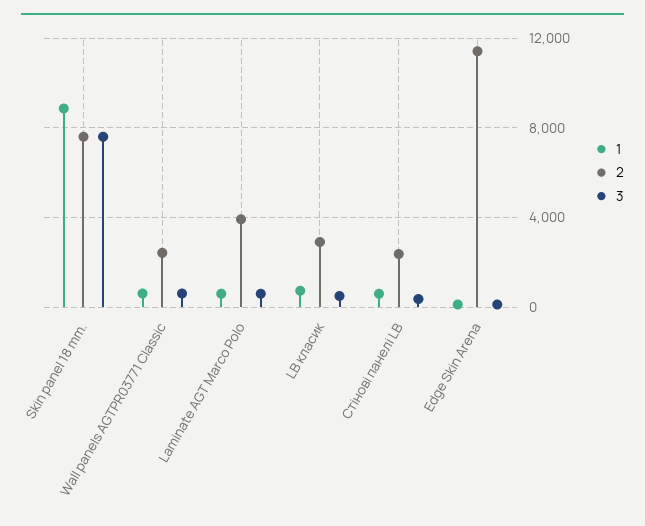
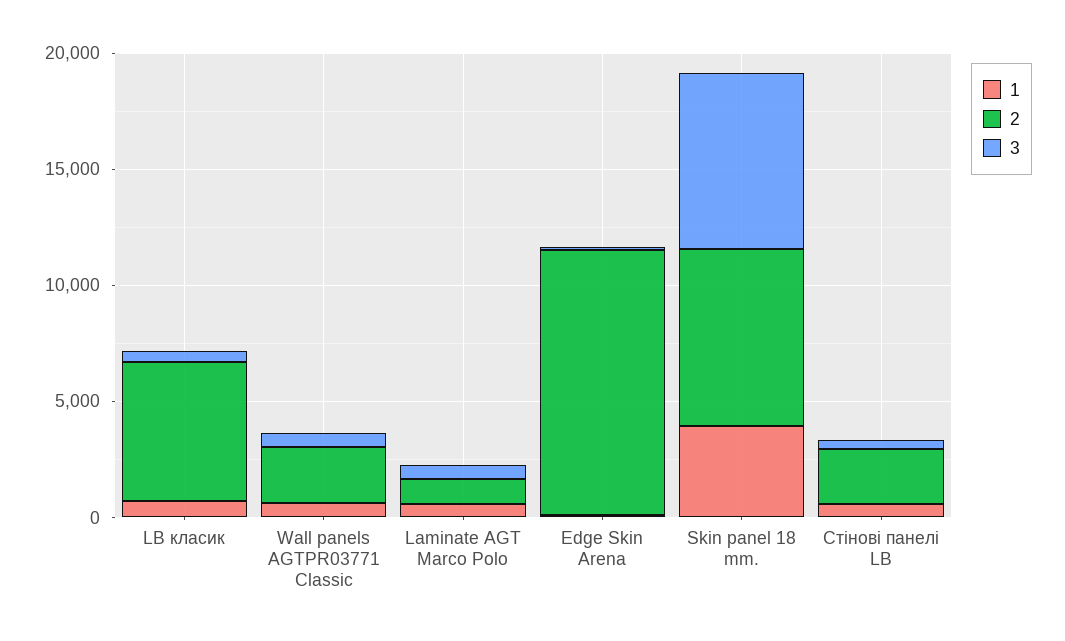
1, Skin panel 18 mm.: 9000 -> 4000
2, Laminate AGT Marco Polo: 4000 -> 1000
2, LB класик: 3000 -> 6000

